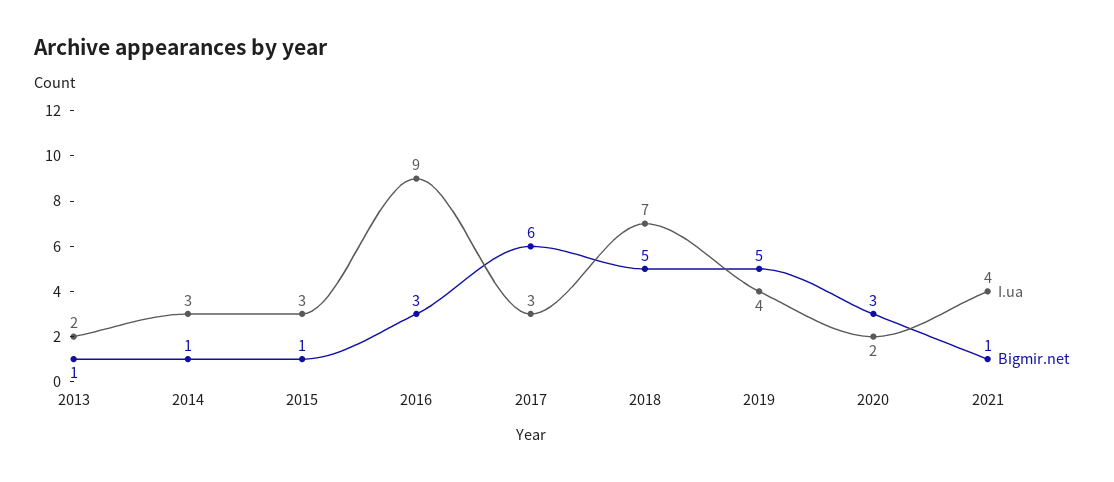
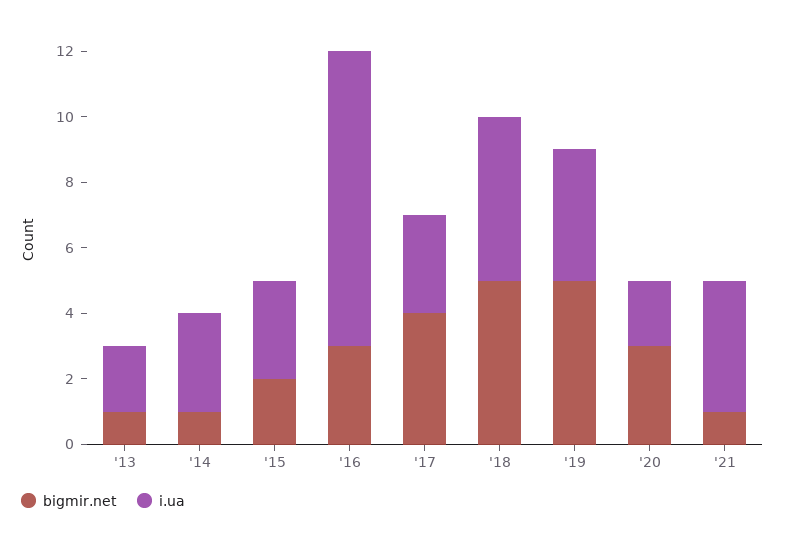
Bigmir.net, 2015: 1 -> 2
Bigmir.net, 2017: 6 -> 4
I.ua, 2018: 7 -> 5

